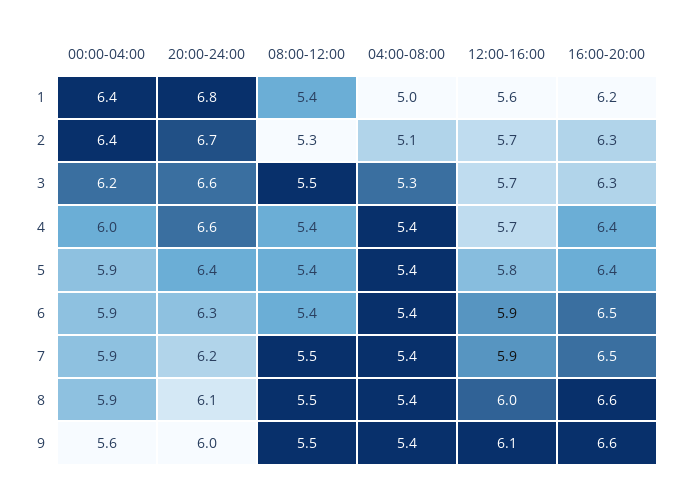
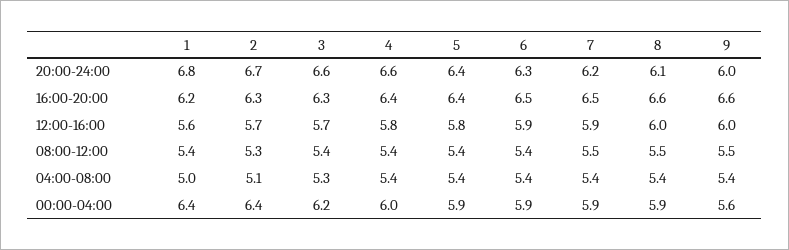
08:00-12:00, 3: 5.5 -> 5.4
12:00-16:00, 4: 5.7 -> 5.8
12:00-16:00, 9: 6.1 -> 6

